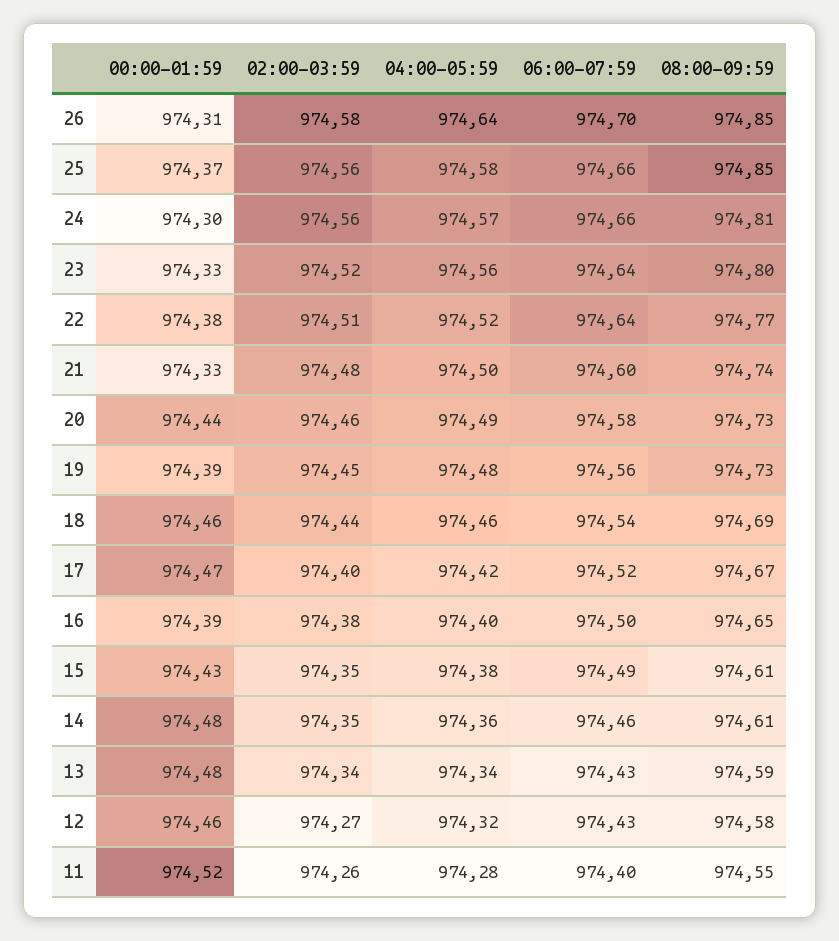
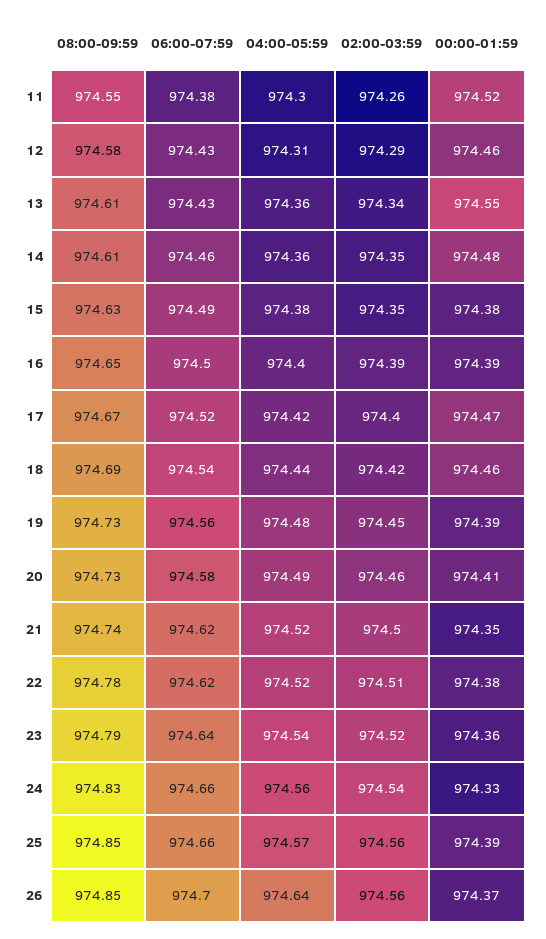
00:00-01:59, 26: 974.31 -> 974.37
02:00-03:59, 26: 974.58 -> 974.56
00:00-01:59, 25: 974.37 -> 974.39
04:00-05:59, 25: 974.58 -> 974.57
00:00-01:59, 24: 974.3 -> 974.33
02:00-03:59, 24: 974.56 -> 974.54
04:00-05:59, 24: 974.57 -> 974.56
08:00-09:59, 24: 974.81 -> 974.83
00:00-01:59, 23: 974.33 -> 974.36
04:00-05:59, 23: 974.56 -> 974.54
08:00-09:59, 23: 974.8 -> 974.79
06:00-07:59, 22: 974.64 -> 974.62
08:00-09:59, 22: 974.77 -> 974.78
00:00-01:59, 21: 974.33 -> 974.35
02:00-03:59, 21: 974.48 -> 974.5
04:00-05:59, 21: 974.5 -> 974.52
06:00-07:59, 21: 974.6 -> 974.62
00:00-01:59, 20: 974.44 -> 974.41
02:00-03:59, 18: 974.44 -> 974.42
04:00-05:59, 18: 974.46 -> 974.44
02:00-03:59, 16: 974.38 -> 974.39
00:00-01:59, 15: 974.43 -> 974.38
08:00-09:59, 15: 974.61 -> 974.63
00:00-01:59, 13: 974.48 -> 974.55
04:00-05:59, 13: 974.34 -> 974.36
08:00-09:59, 13: 974.59 -> 974.61
02:00-03:59, 12: 974.27 -> 974.29
04:00-05:59, 12: 974.32 -> 974.31
04:00-05:59, 11: 974.28 -> 974.3
06:00-07:59, 11: 974.4 -> 974.38

